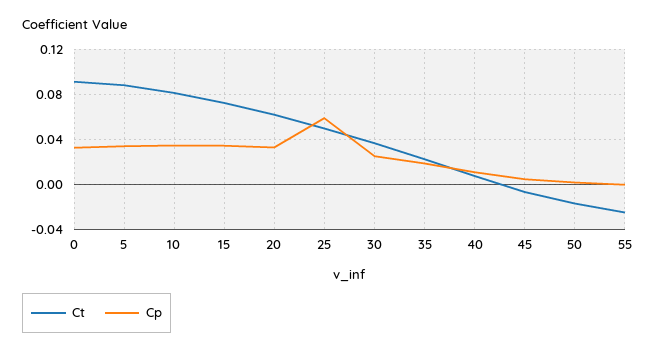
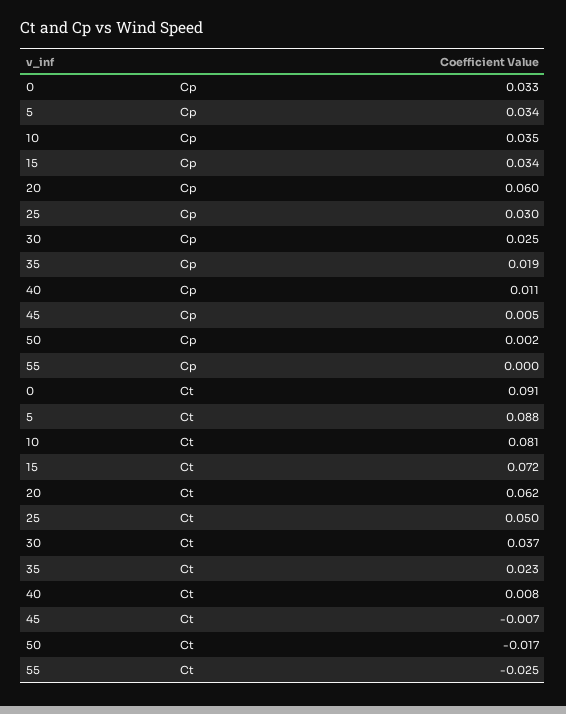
Cp, 20: 0.03 -> 0.06
Cp, 25: 0.06 -> 0.03

